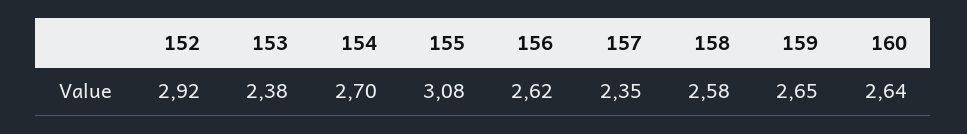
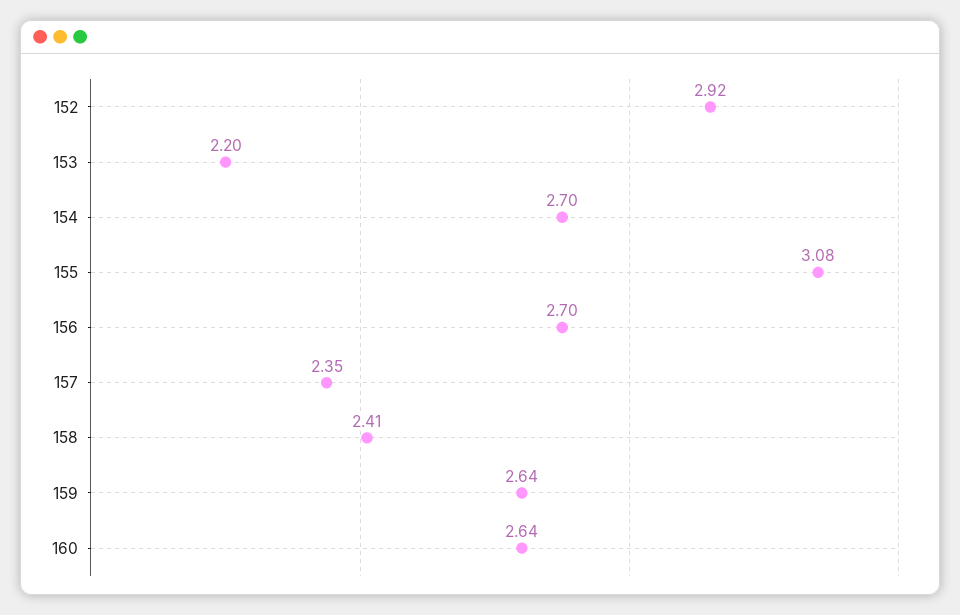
153: 2.38 -> 2.2
156: 2.62 -> 2.7
158: 2.58 -> 2.41
159: 2.65 -> 2.64

